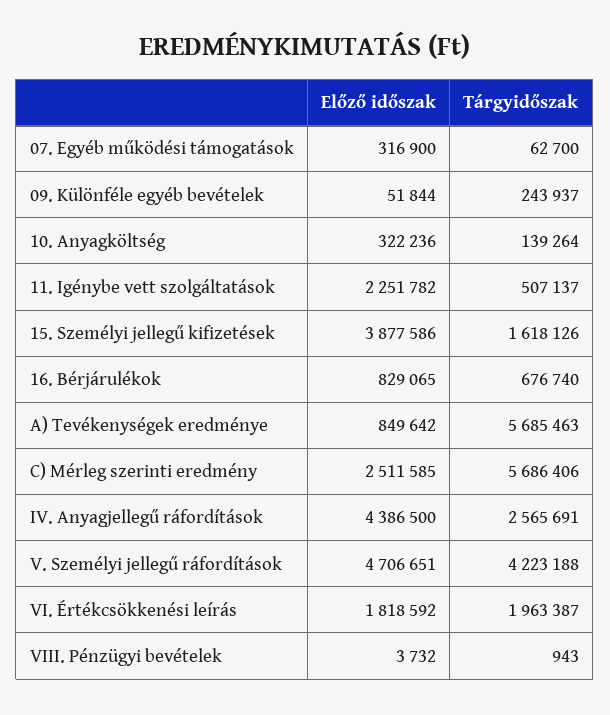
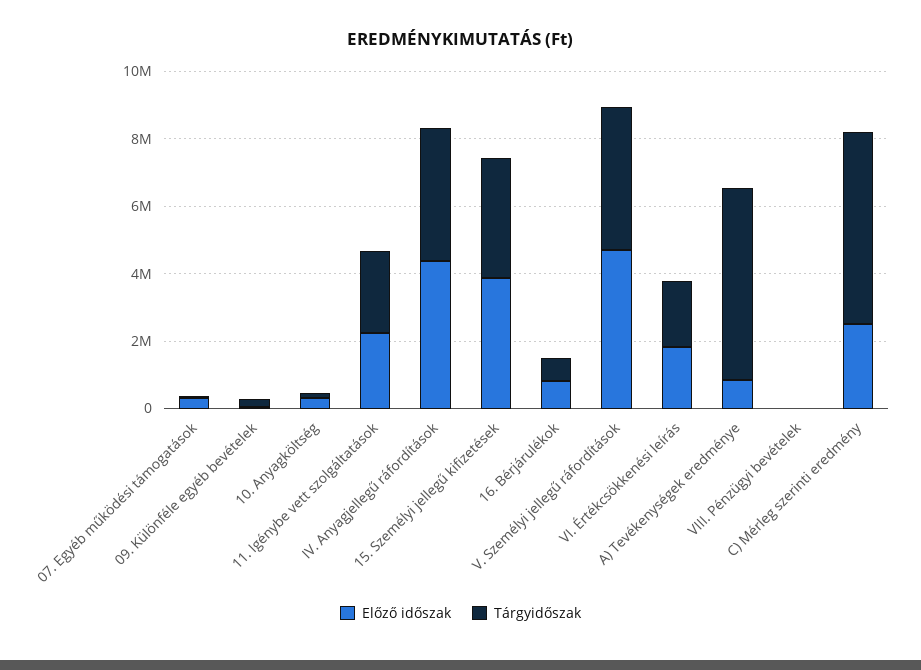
Tárgyidőszak, 11. Igénybe vett szolgáltatások: 507137 -> 2500000
Tárgyidőszak, 15. Személyi jellegű kifizetések: 1618126 -> 3500000
Tárgyidőszak, IV. Anyagjellegű ráfordítások: 2565691 -> 4000000

